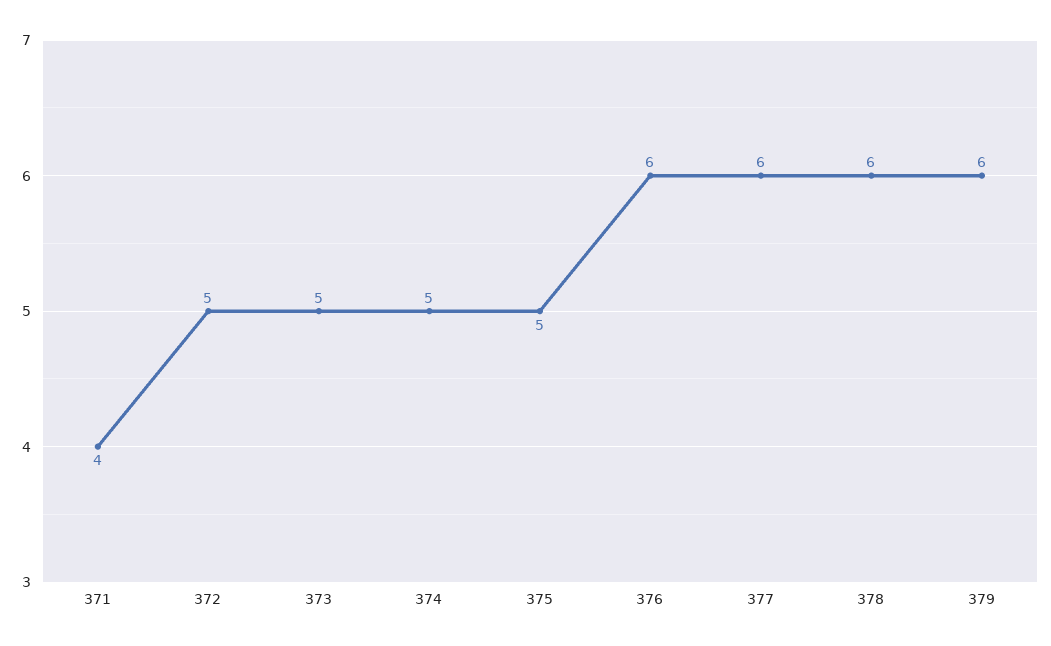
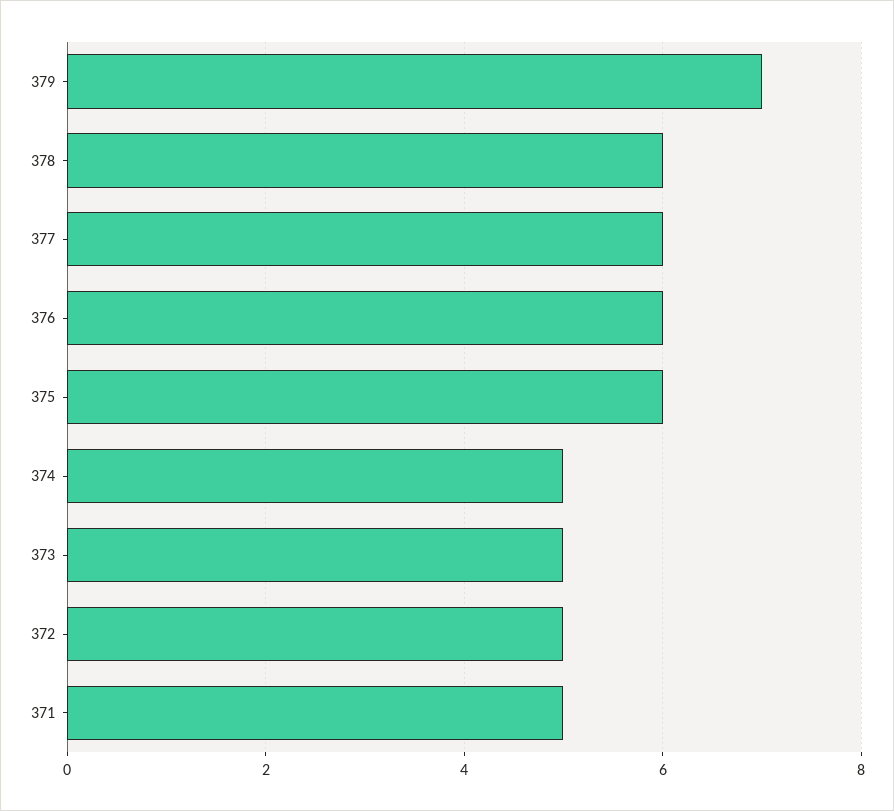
371: 4 -> 5
375: 5 -> 6
379: 6 -> 7

